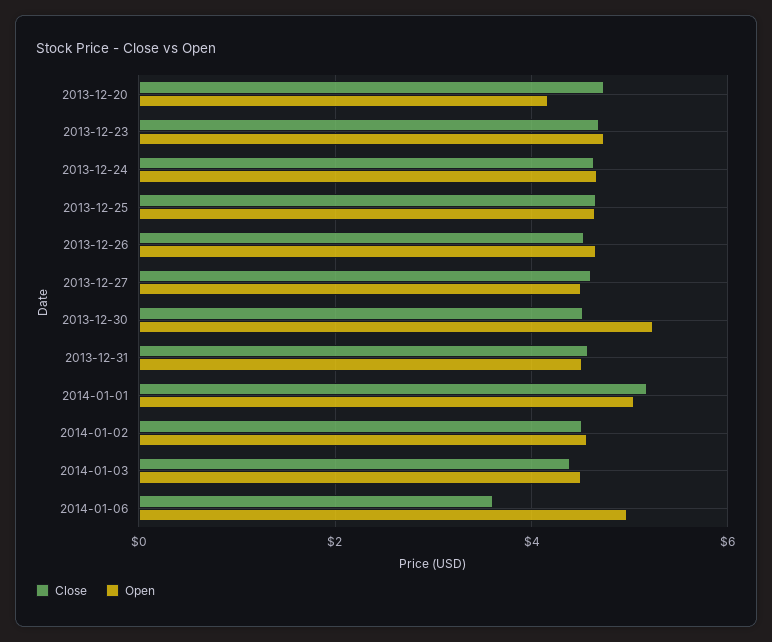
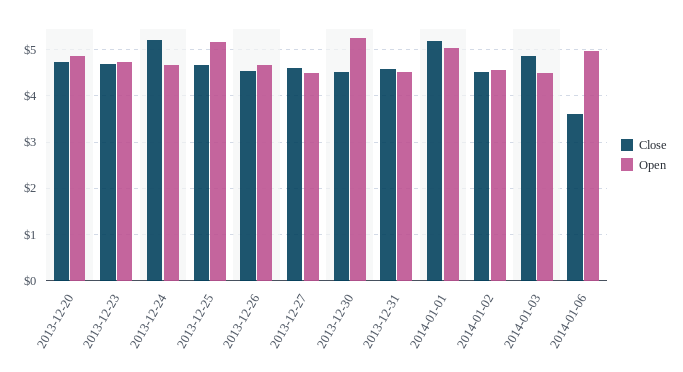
Open, 2013-12-20: 4.2 -> 4.8
Close, 2013-12-24: 4.6 -> 5.2
Open, 2013-12-25: 4.6 -> 5.2
Close, 2014-01-03: 4.4 -> 4.8

